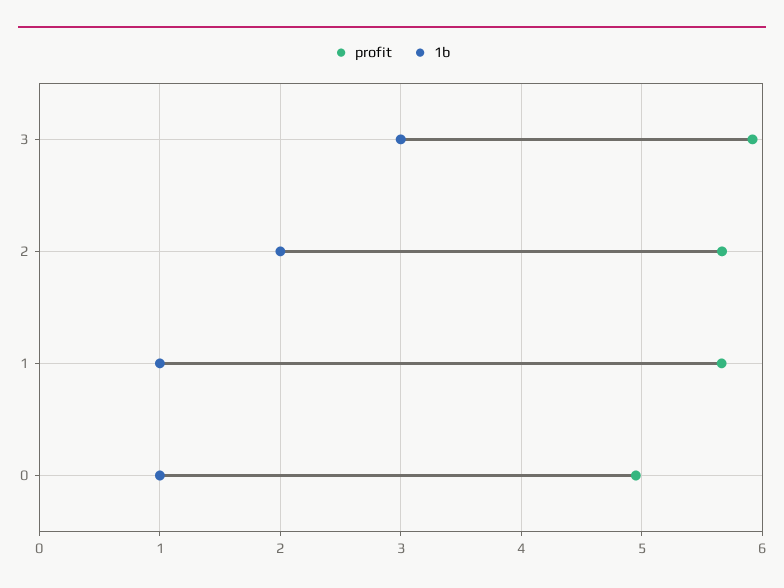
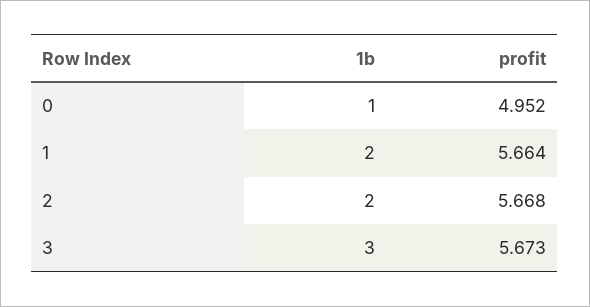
profit, 3: 5.9 -> 5.673
1b, 1: 1 -> 2

